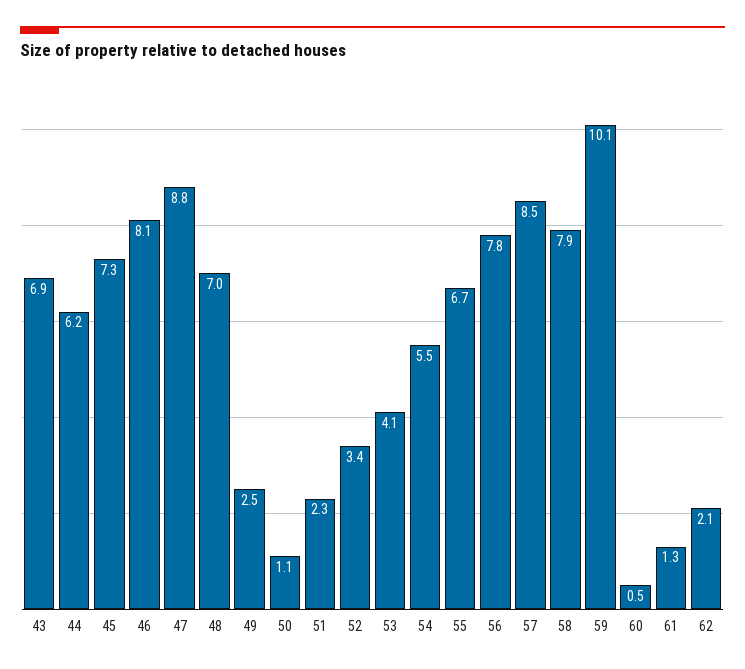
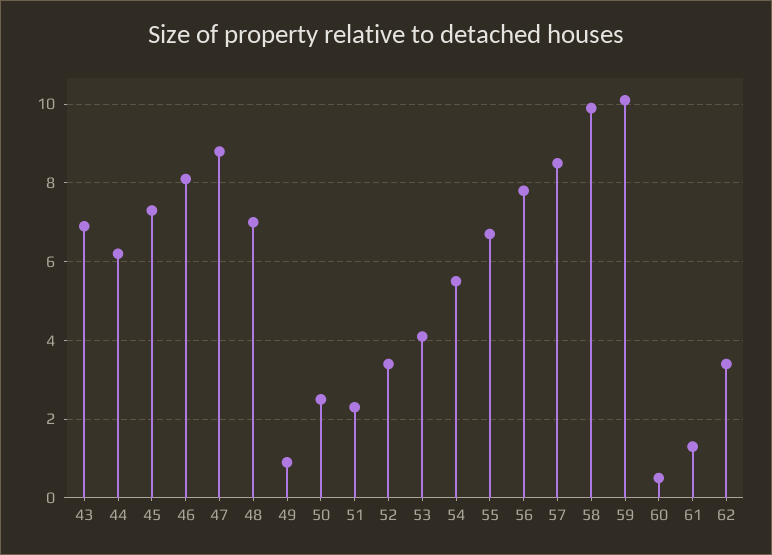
49: 2.5 -> 1
50: 1.1 -> 2.5
58: 7.9 -> 10
62: 2.1 -> 3.5

